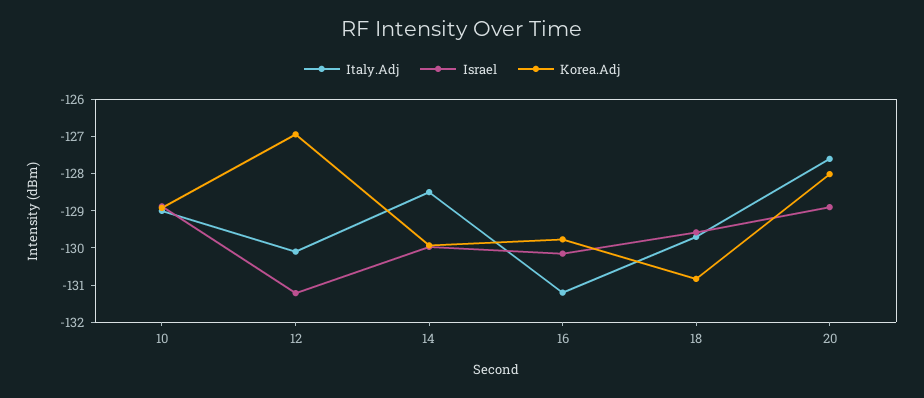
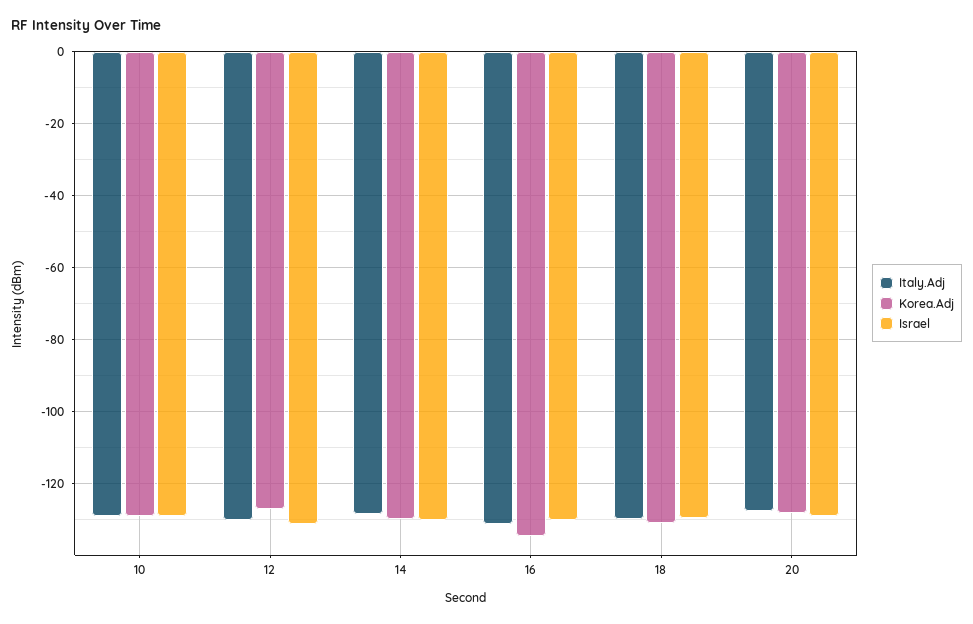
Korea.Adj, 16: -129.75 -> -134

